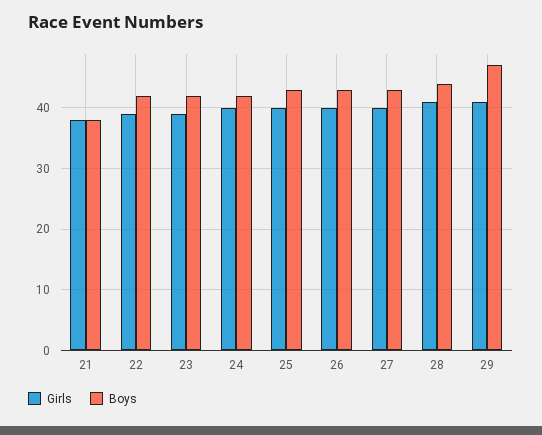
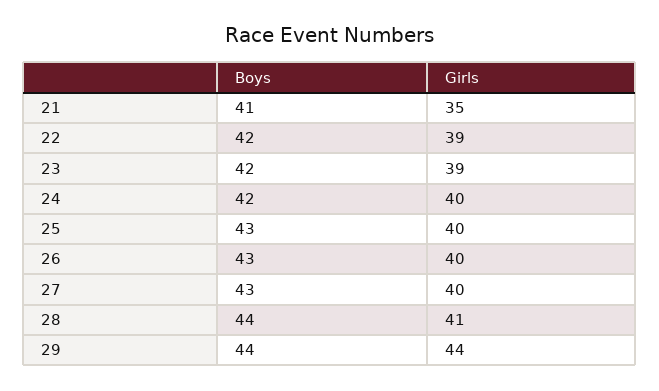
Girls, 21: 38 -> 35
Boys, 21: 38 -> 41
Girls, 29: 41 -> 44
Boys, 29: 47 -> 44

